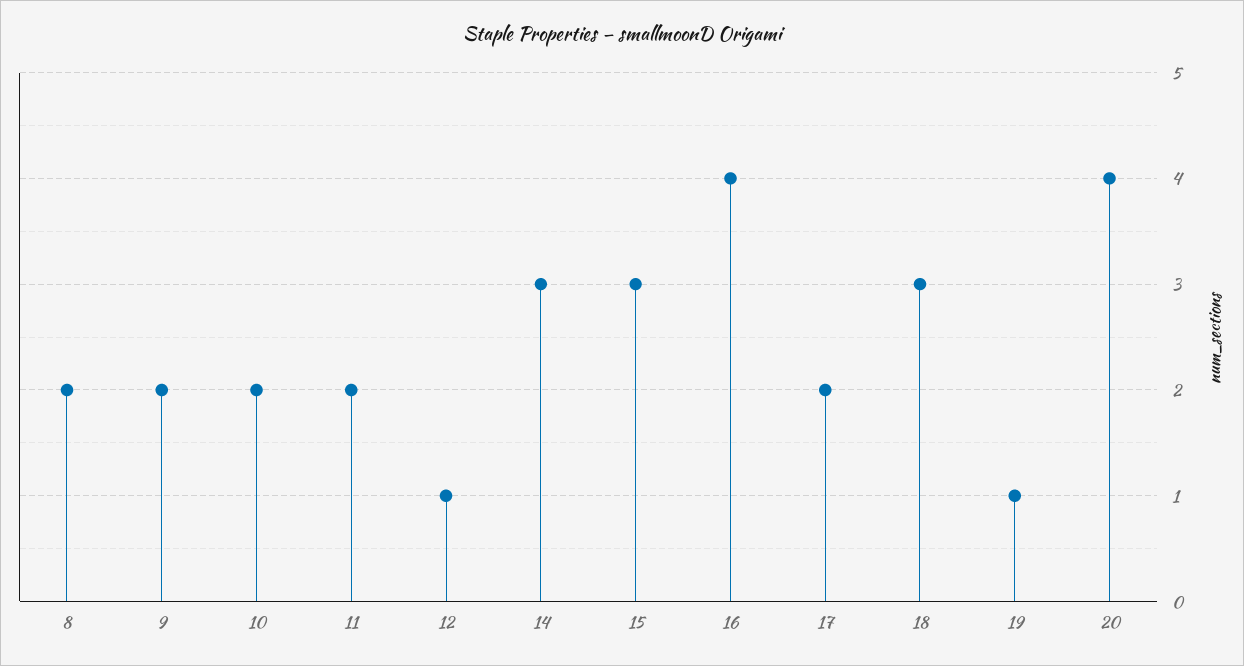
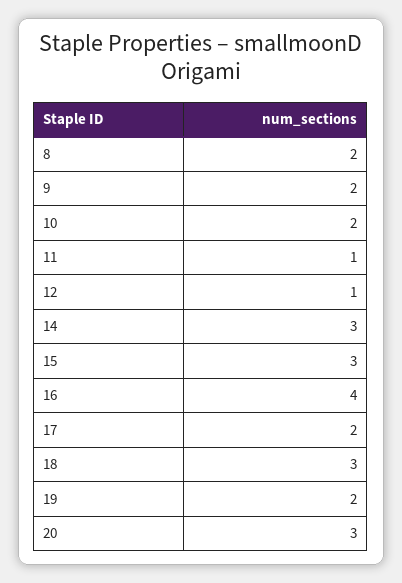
11: 2 -> 1
19: 1 -> 2
20: 4 -> 3

